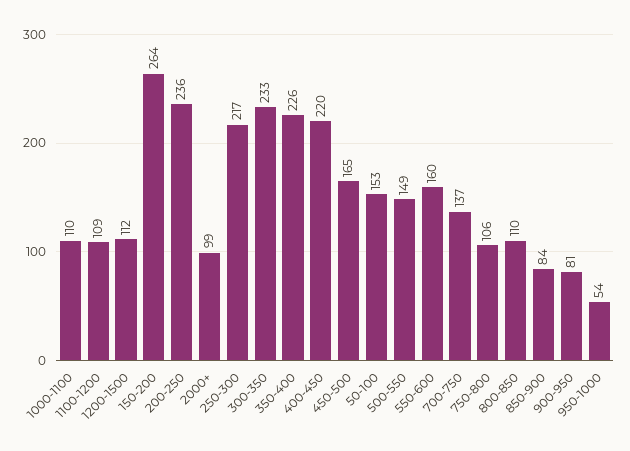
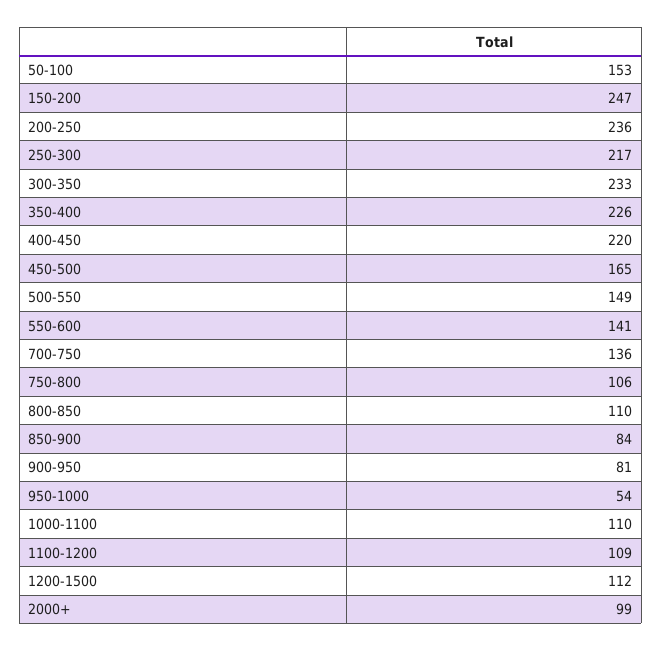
150-200: 264 -> 247
550-600: 160 -> 141
700-750: 137 -> 136

